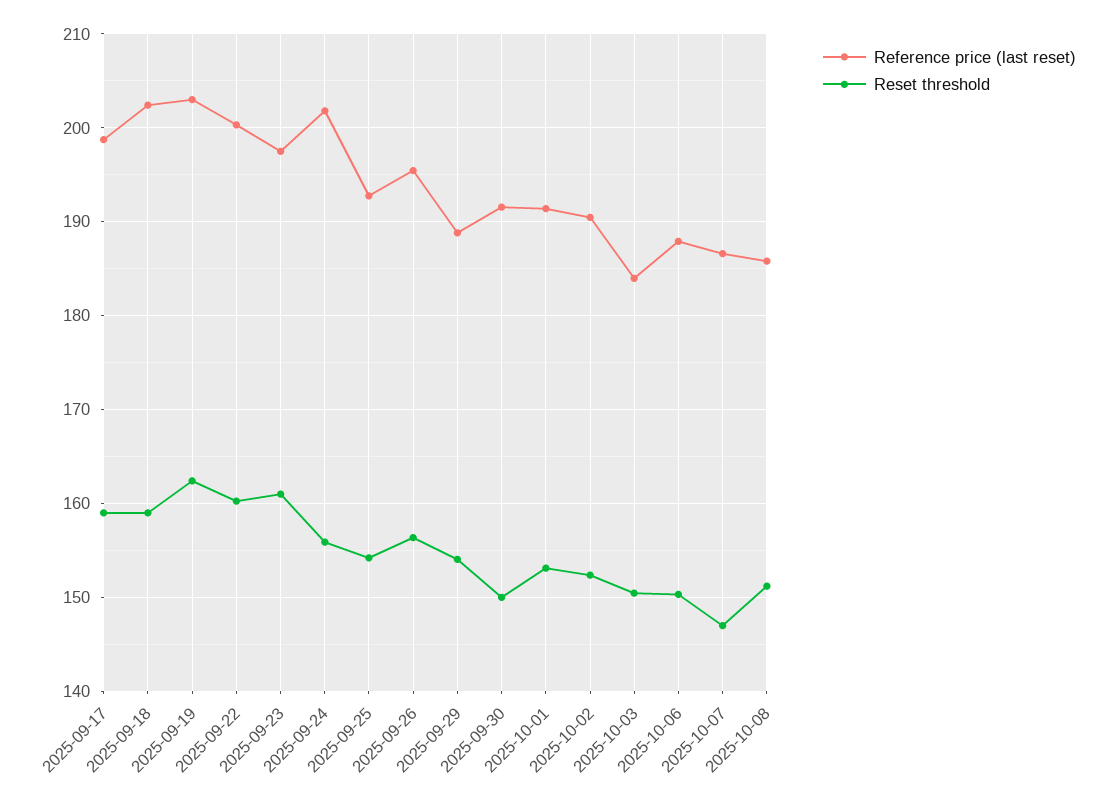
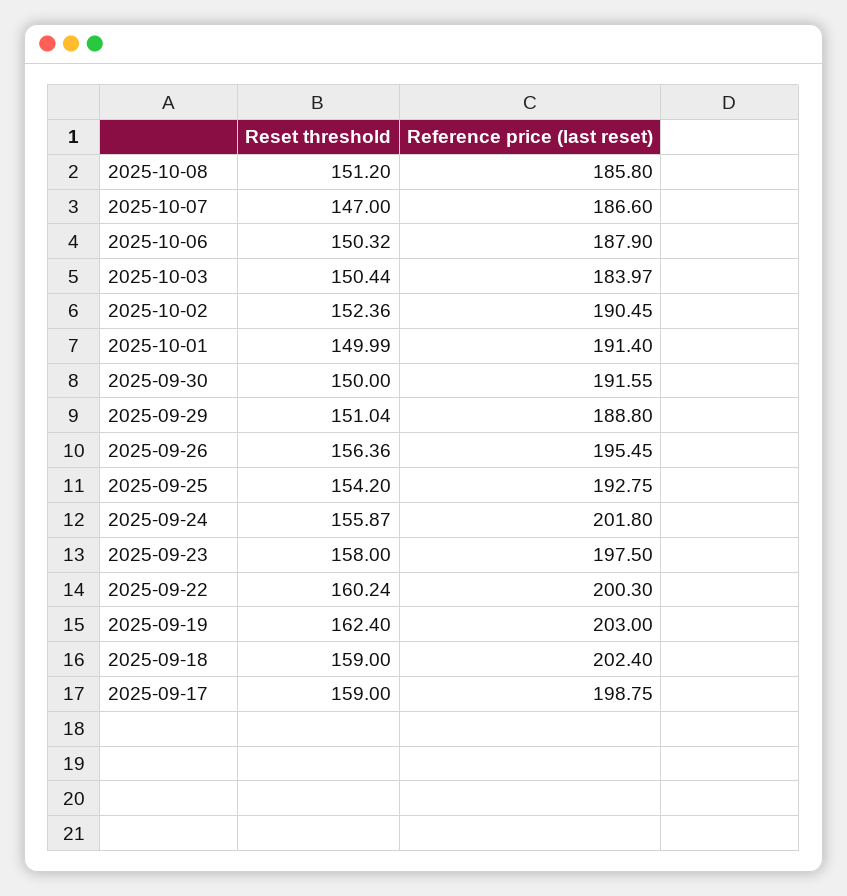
Reset threshold, 2025-09-23: 161 -> 158
Reset threshold, 2025-09-29: 154 -> 151.04
Reset threshold, 2025-10-01: 153 -> 149.99

